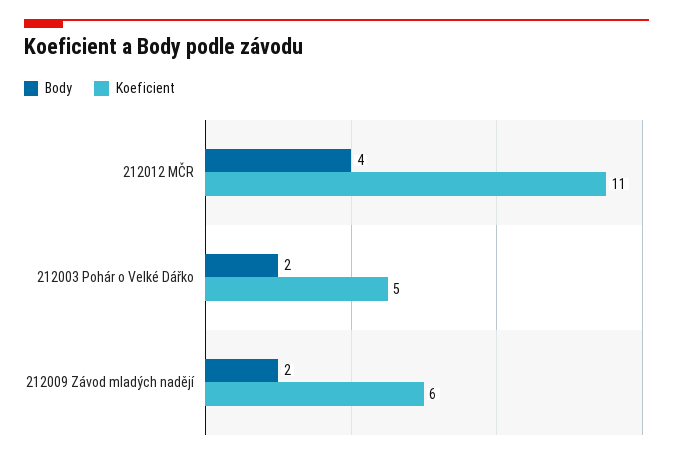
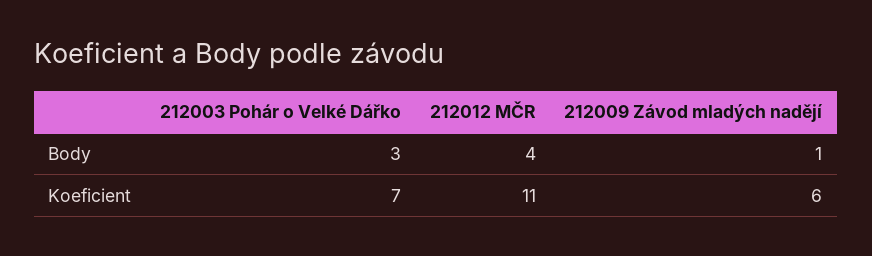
Body, 212003 Pohár o Velké Dářko: 2 -> 3
Koeficient, 212003 Pohár o Velké Dářko: 5 -> 7
Body, 212009 Závod mladých nadějí: 2 -> 1

